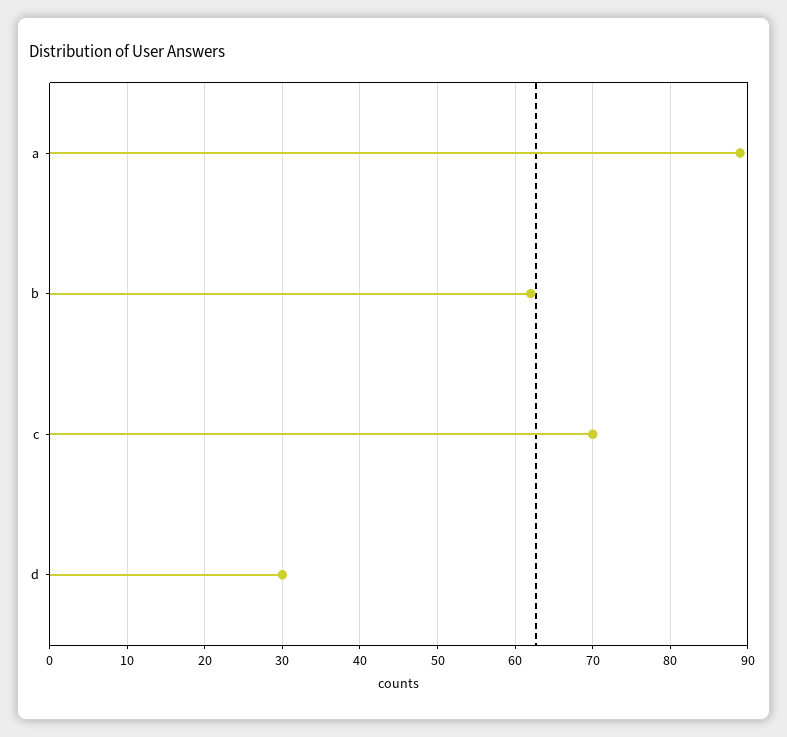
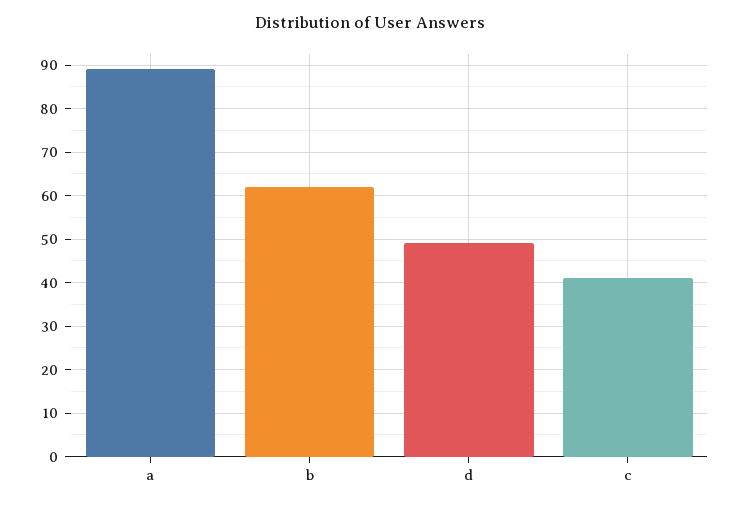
c: 70 -> 40
d: 30 -> 50

